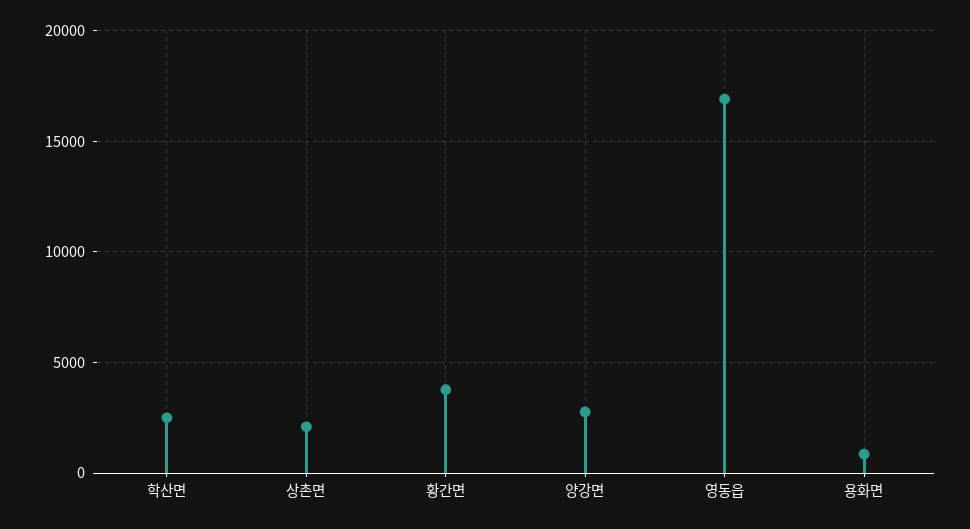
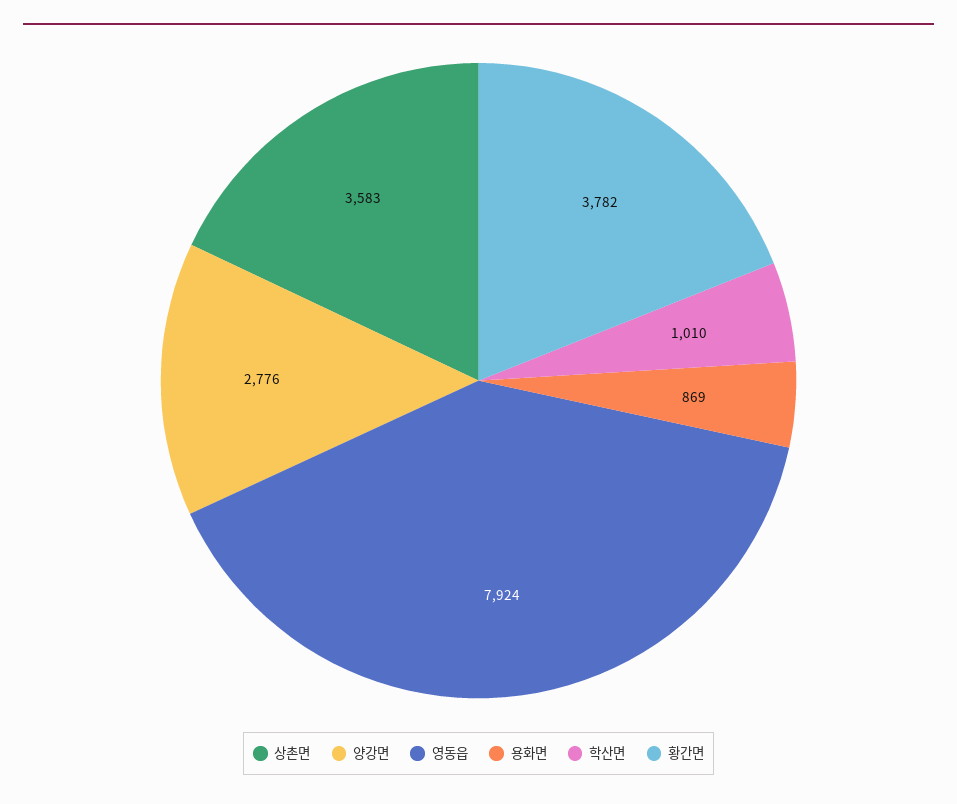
학산면: 2500 -> 1010
상촌면: 2000 -> 3583
영동읍: 17000 -> 7924

